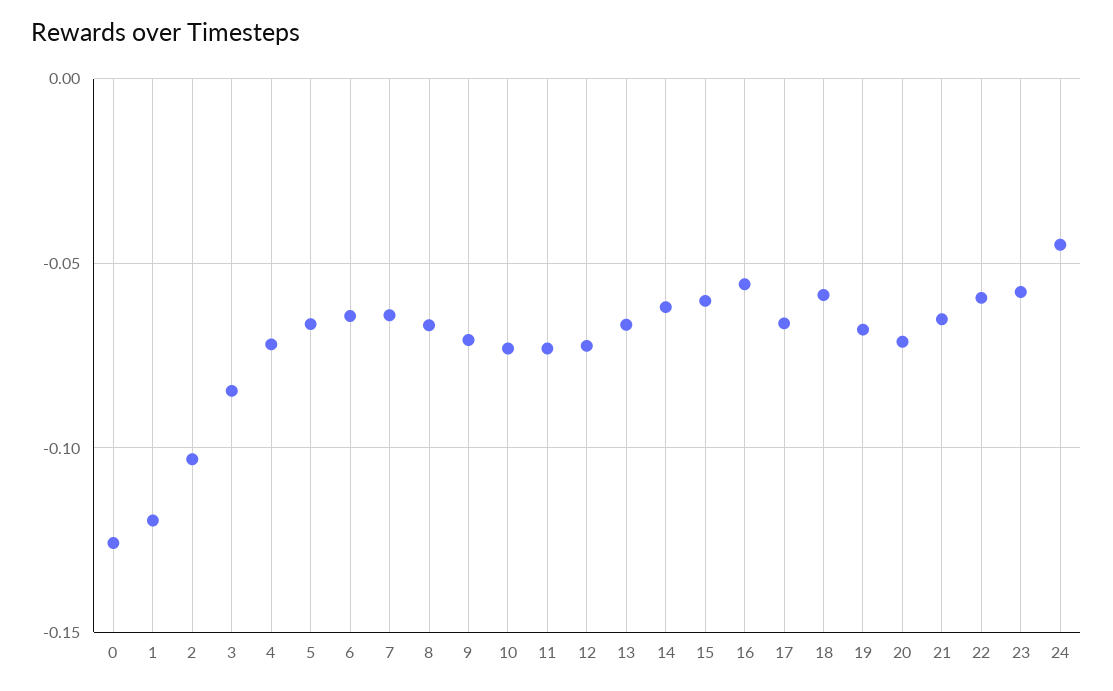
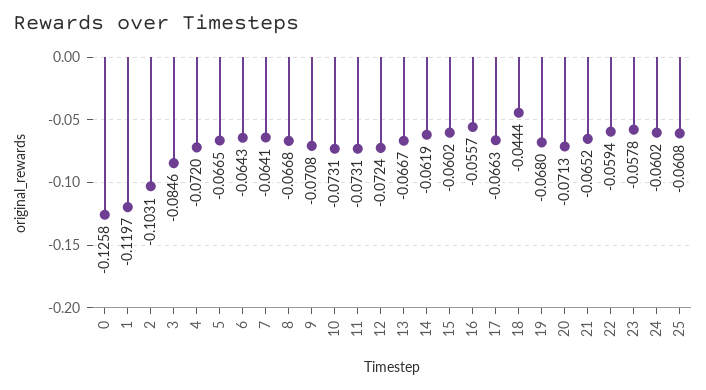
18: -0.06 -> -0.0444
24: -0.045 -> -0.0602
25: none -> -0.0608

